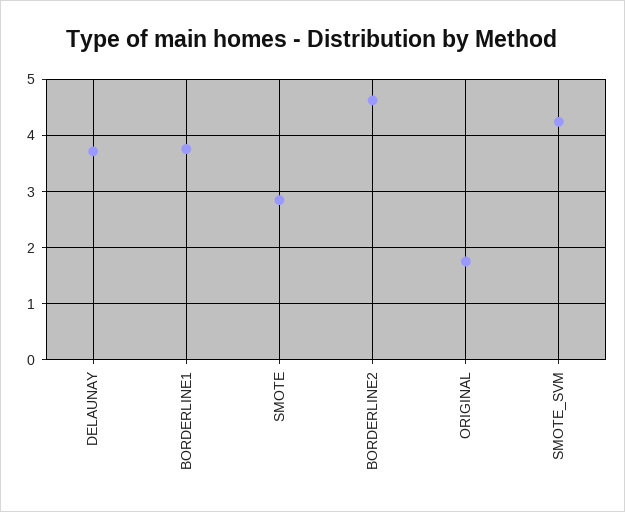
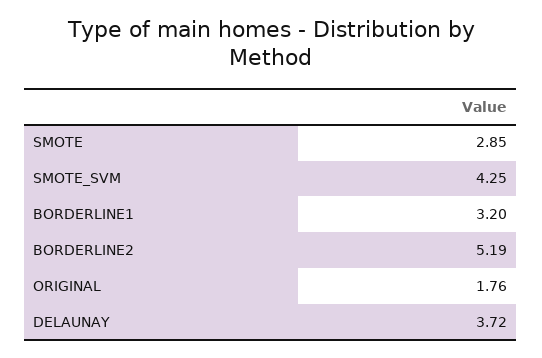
BORDERLINE1: 3.8 -> 3.2
BORDERLINE2: 4.6 -> 5.19

